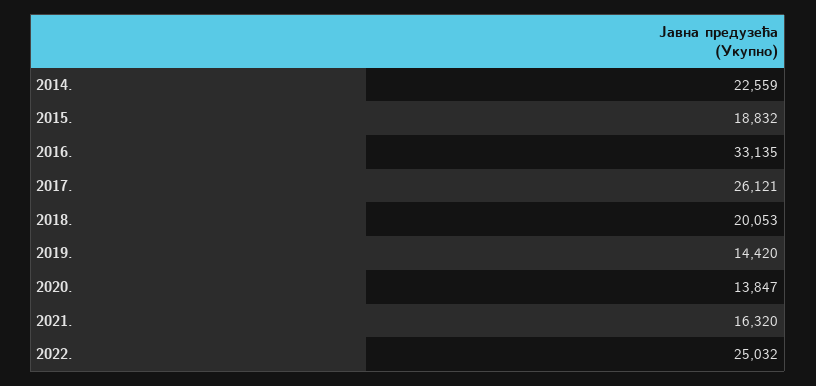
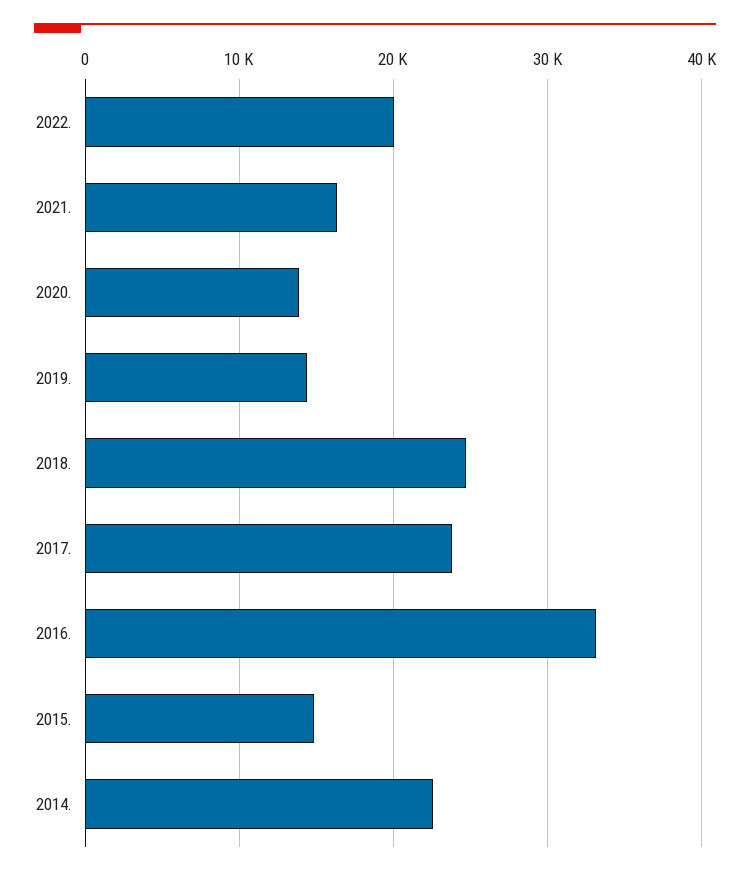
2015.: 18832 -> 15000
2017.: 26121 -> 24000
2018.: 20053 -> 25000
2022.: 25032 -> 20000

